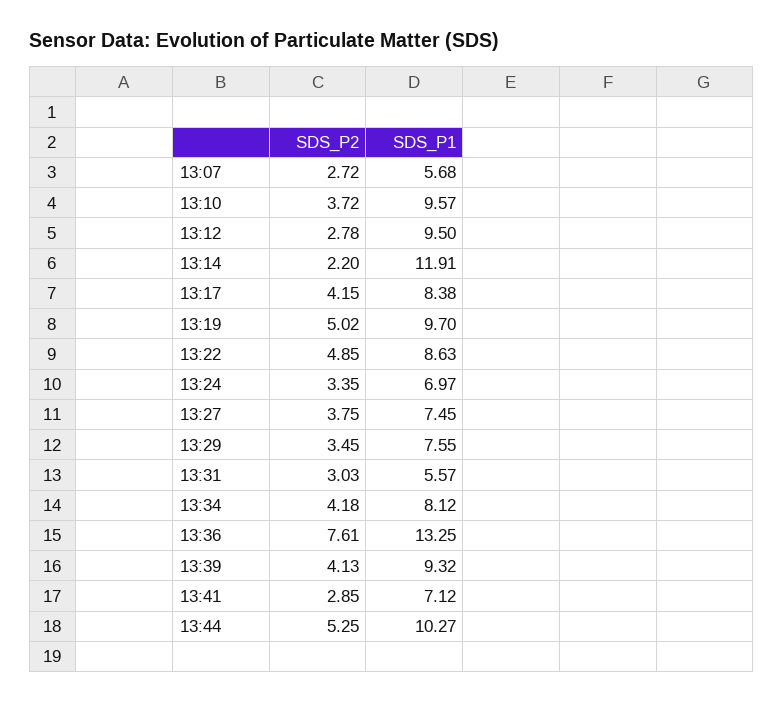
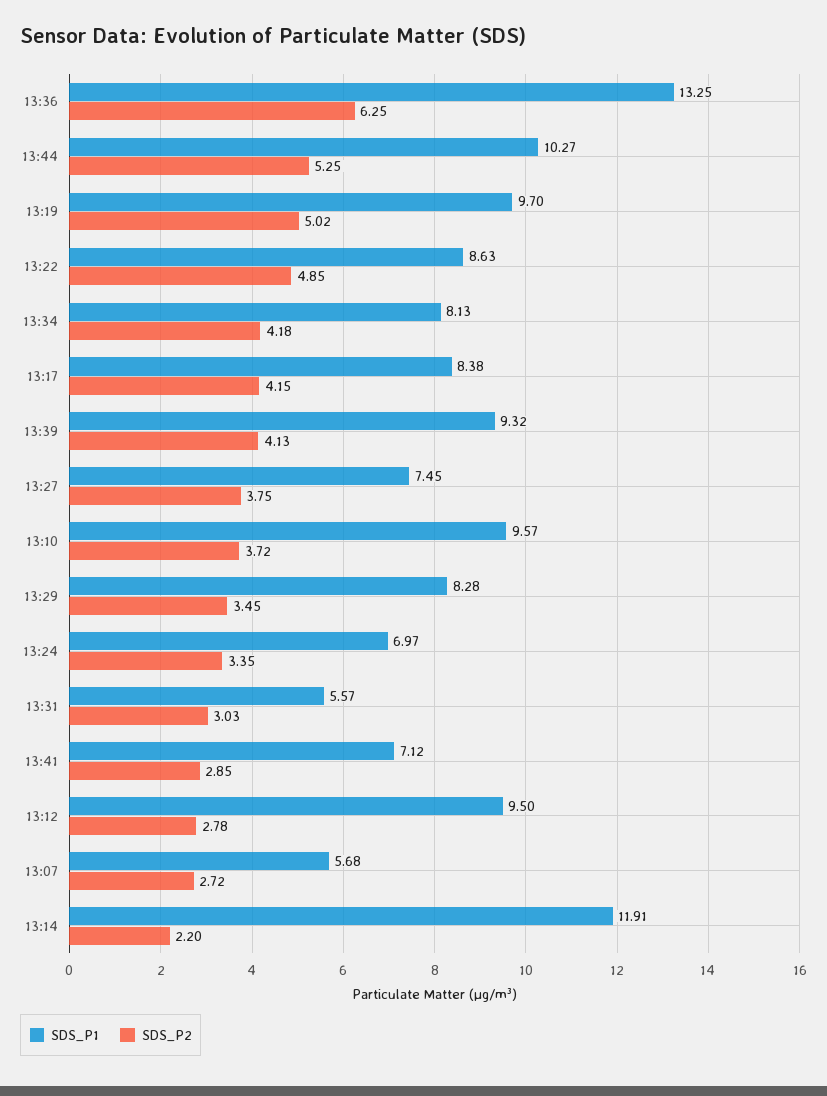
SDS_P1, 13:29: 7.55 -> 8.28
SDS_P1, 13:34: 8.12 -> 8.13
SDS_P2, 13:36: 7.61 -> 6.25

